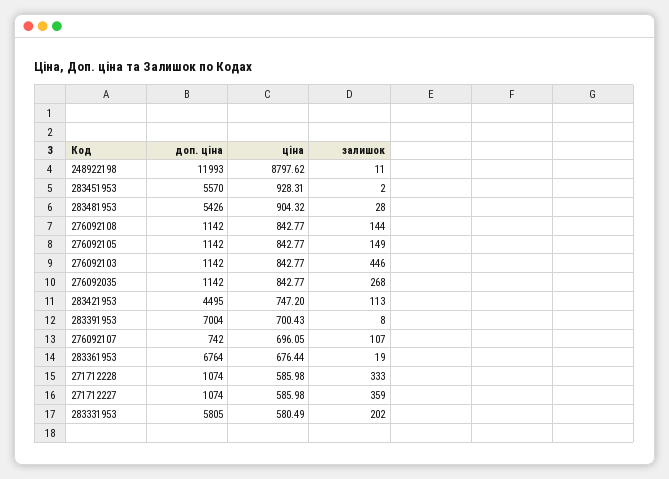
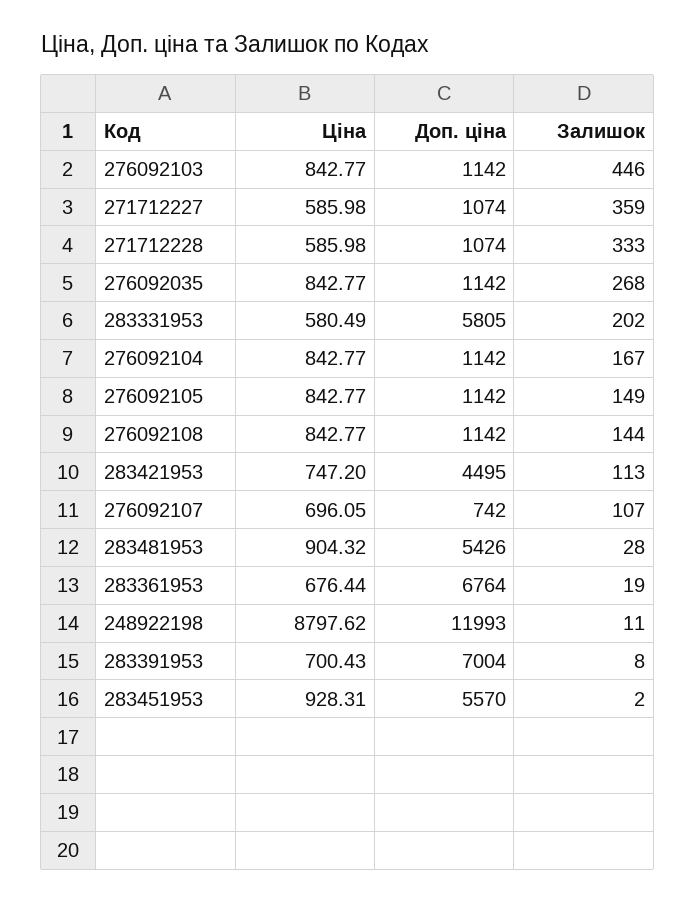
ціна, 276092104: none -> 842.77
доп. ціна, 276092104: none -> 1142
залишок, 276092104: none -> 167

